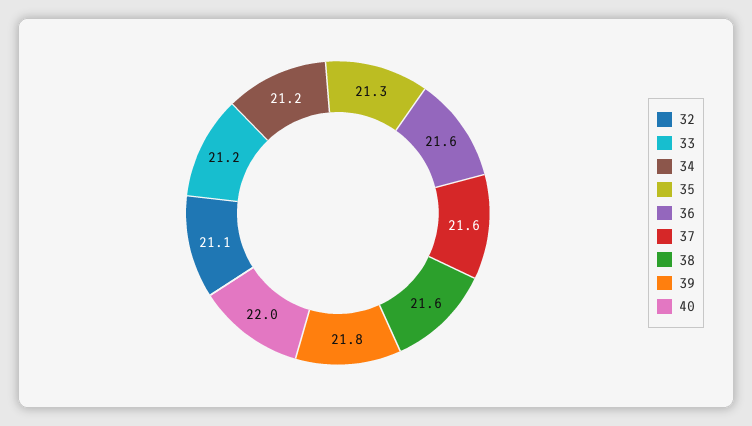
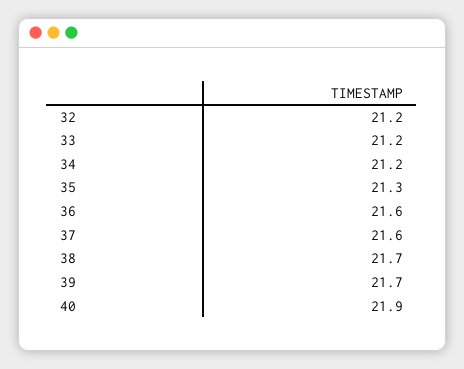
32: 21.1 -> 21.2
38: 21.6 -> 21.7
39: 21.8 -> 21.7
40: 22 -> 21.9

